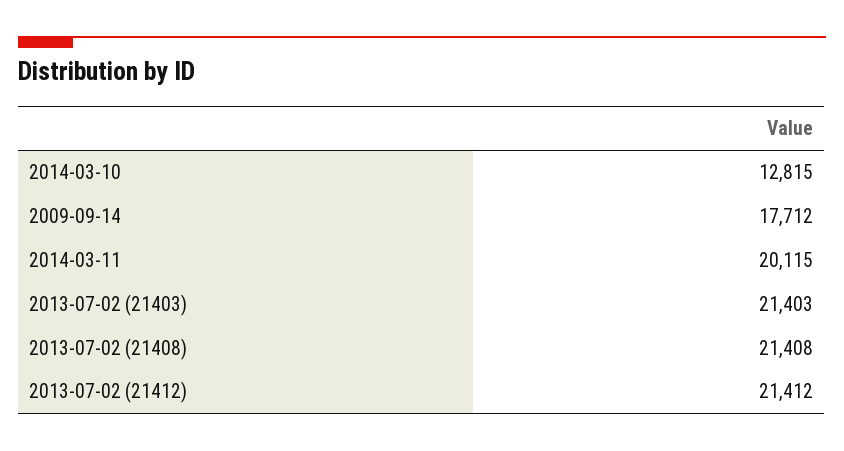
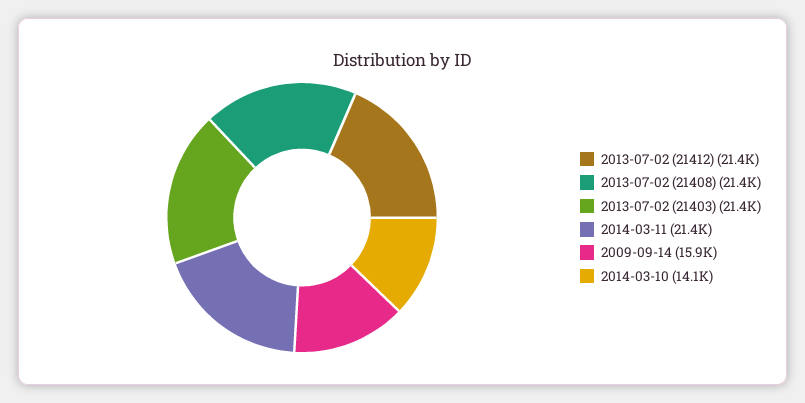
2014-03-10: 12815 -> 14100
2009-09-14: 17712 -> 15900
2014-03-11: 20115 -> 21400

